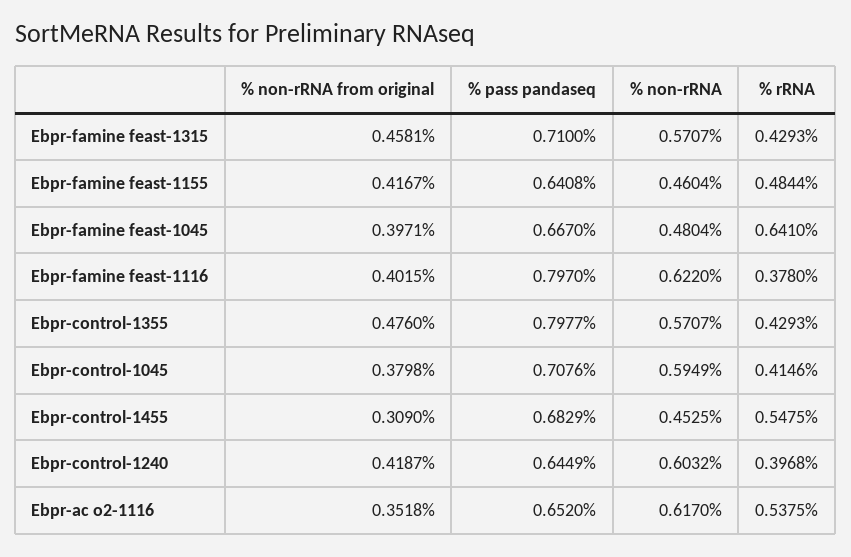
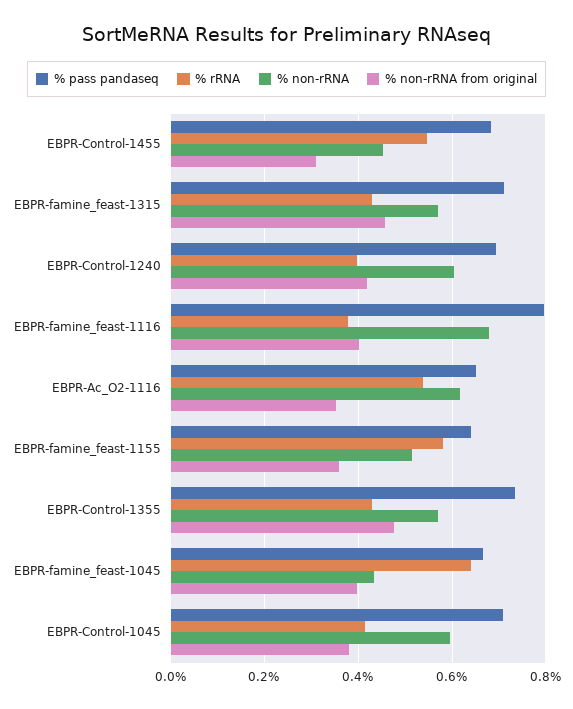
% non-rRNA from original, Ebpr-famine feast-1155: 0.4167 -> 0.36
% non-rRNA, Ebpr-famine feast-1155: 0.4604 -> 0.52
% rRNA, Ebpr-famine feast-1155: 0.4844 -> 0.58
% non-rRNA, Ebpr-famine feast-1045: 0.4804 -> 0.44
% non-rRNA, Ebpr-famine feast-1116: 0.622 -> 0.68
% pass pandaseq, Ebpr-control-1355: 0.7977 -> 0.74
% pass pandaseq, Ebpr-control-1240: 0.6449 -> 0.7

